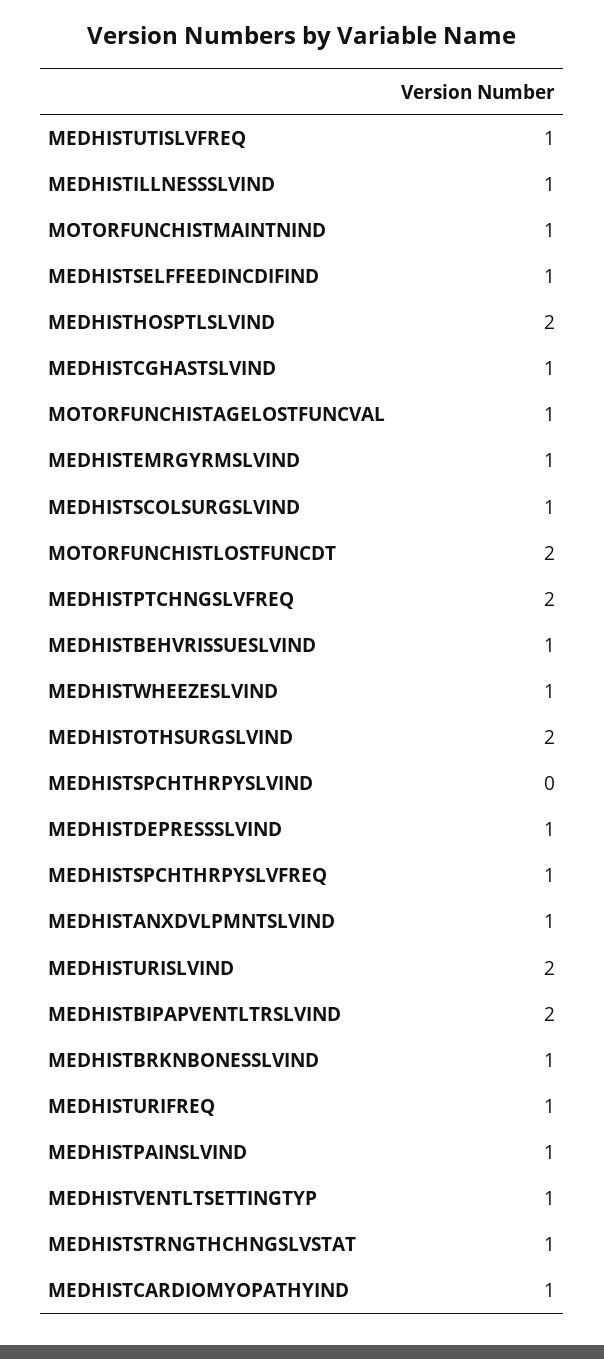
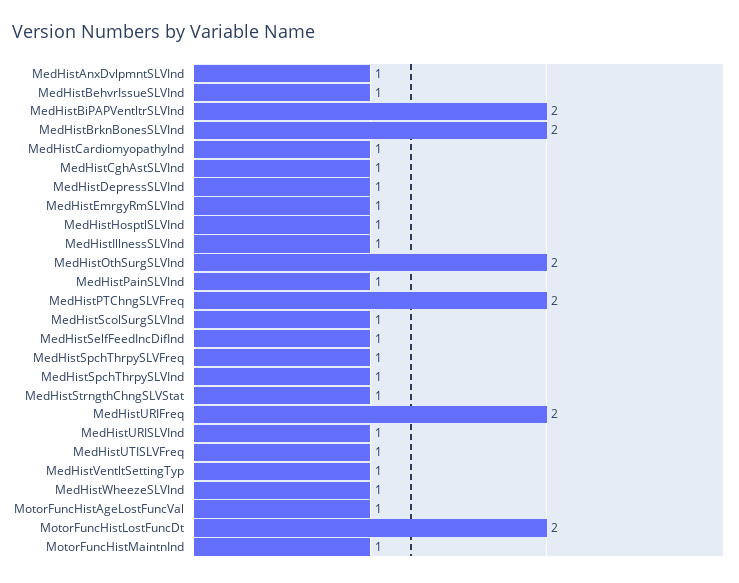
MEDHISTHOSPTLSLVIND: 2 -> 1
MEDHISTSPCHTHRPYSLVIND: 0 -> 1
MEDHISTURISLVIND: 2 -> 1
MEDHISTBRKNBONESSLVIND: 1 -> 2
MEDHISTURIFREQ: 1 -> 2

